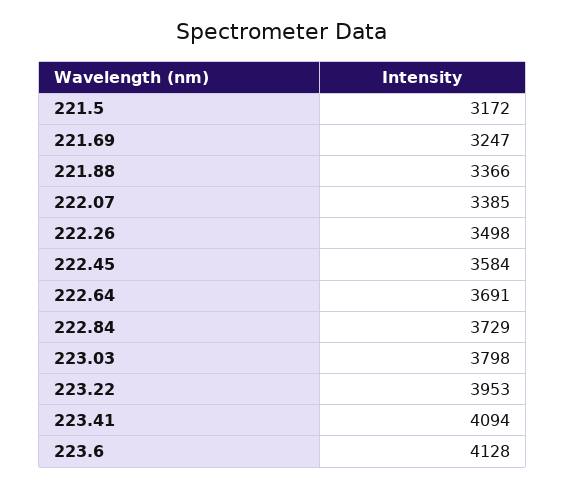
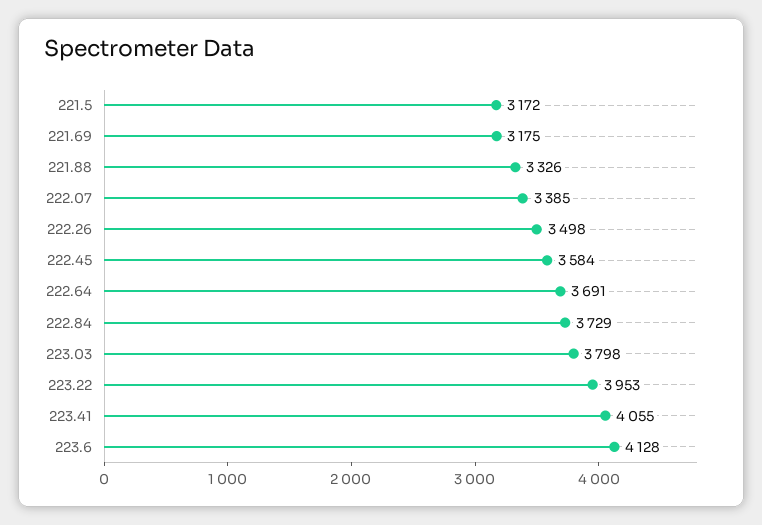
221.69: 3247 -> 3175
221.88: 3366 -> 3326
223.41: 4094 -> 4055

